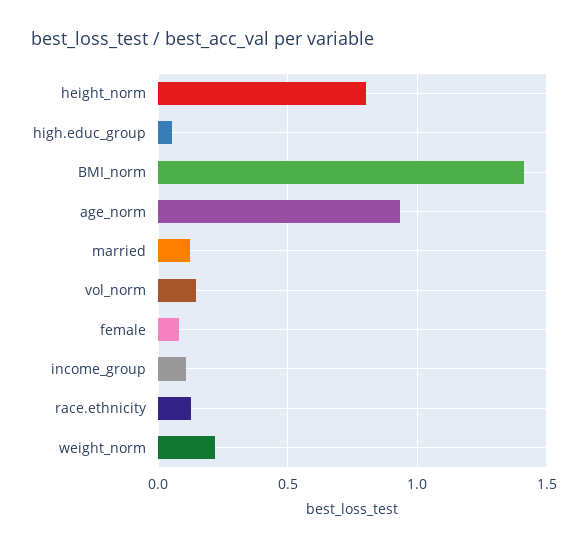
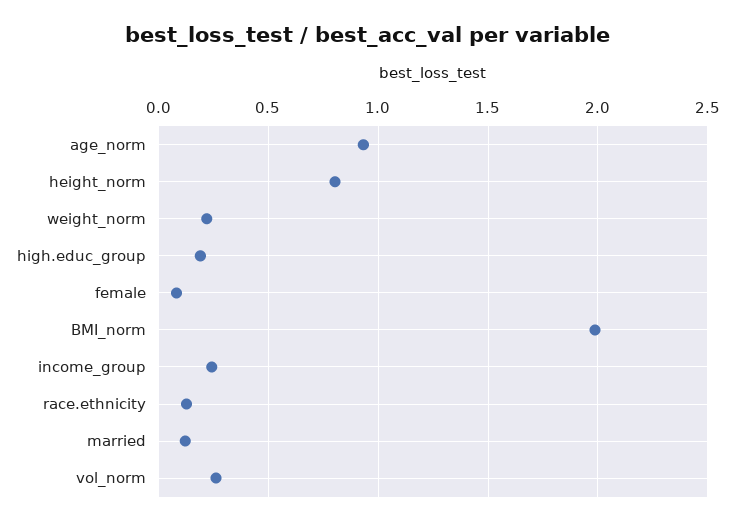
high.educ_group: 0.05 -> 0.2
BMI_norm: 1.4 -> 2
vol_norm: 0.15 -> 0.25
income_group: 0.1 -> 0.25

